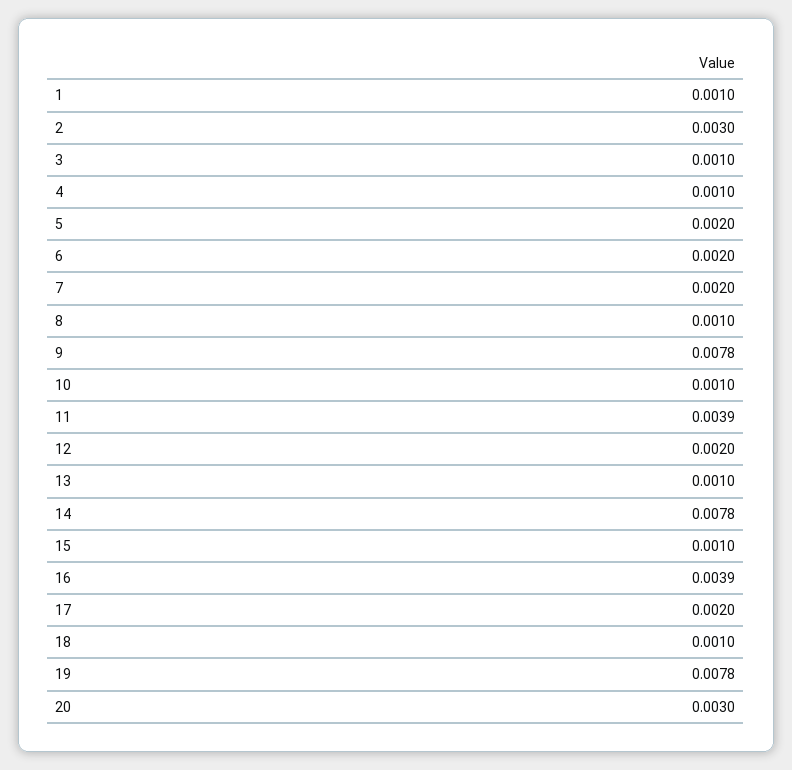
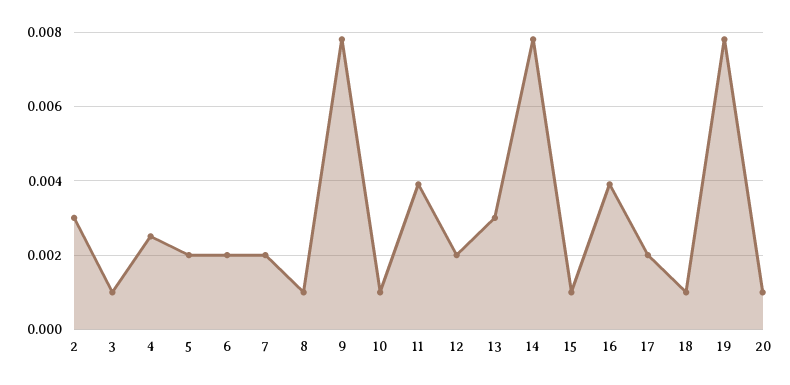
1: 0.001 -> none
4: 0.001 -> 0.0025
13: 0.001 -> 0.003
20: 0.003 -> 0.001

